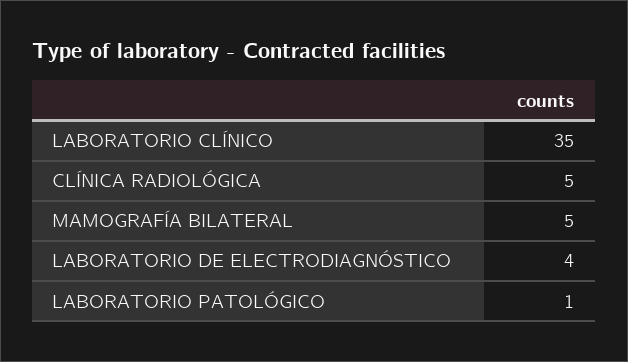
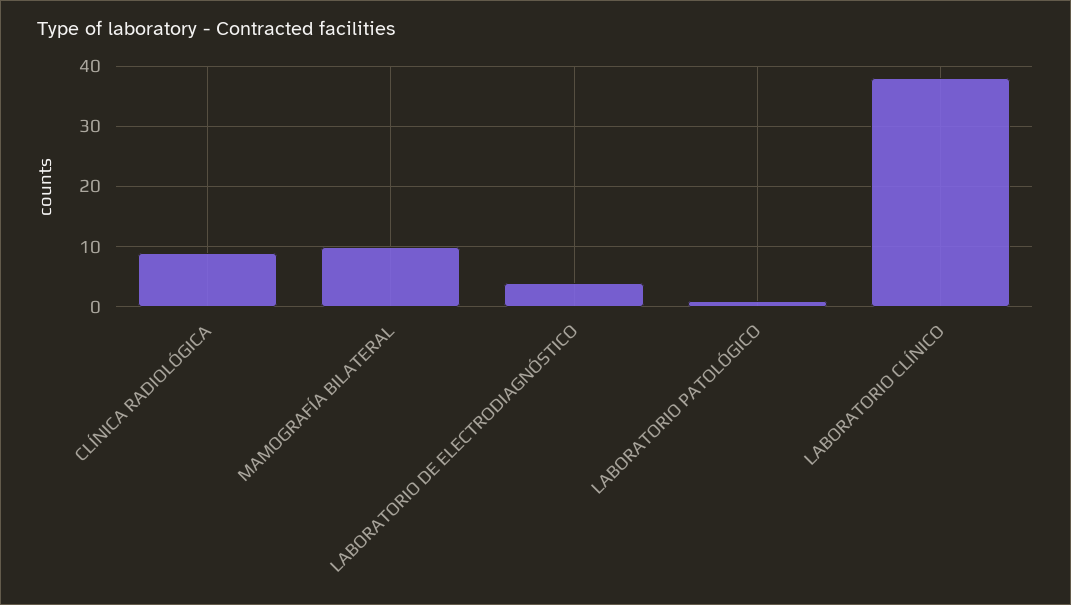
LABORATORIO CLÍNICO: 35 -> 38
CLÍNICA RADIOLÓGICA: 5 -> 9
MAMOGRAFÍA BILATERAL: 5 -> 10

